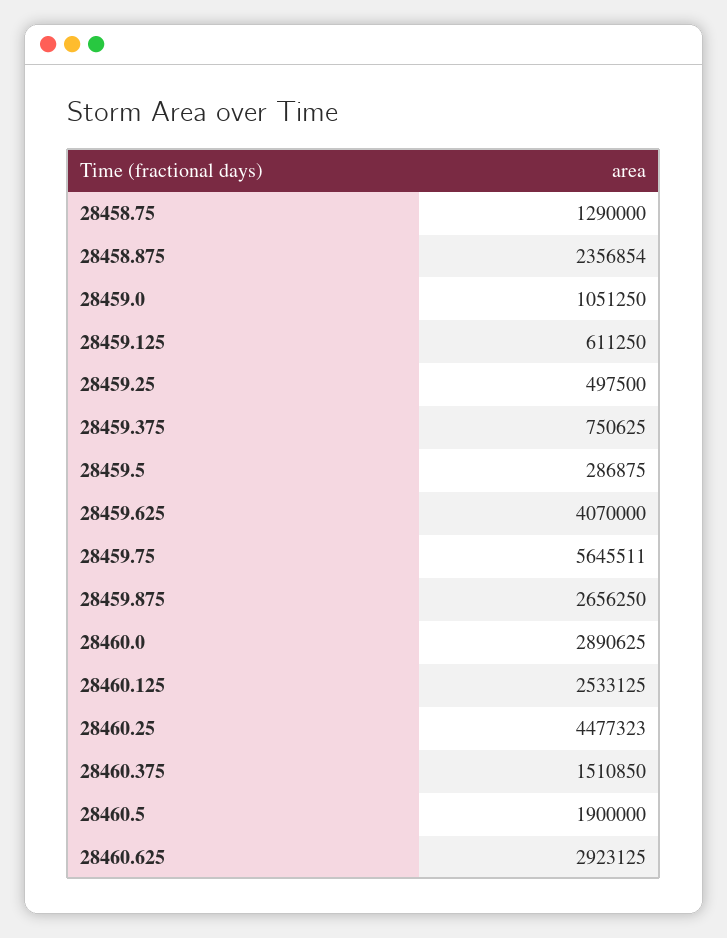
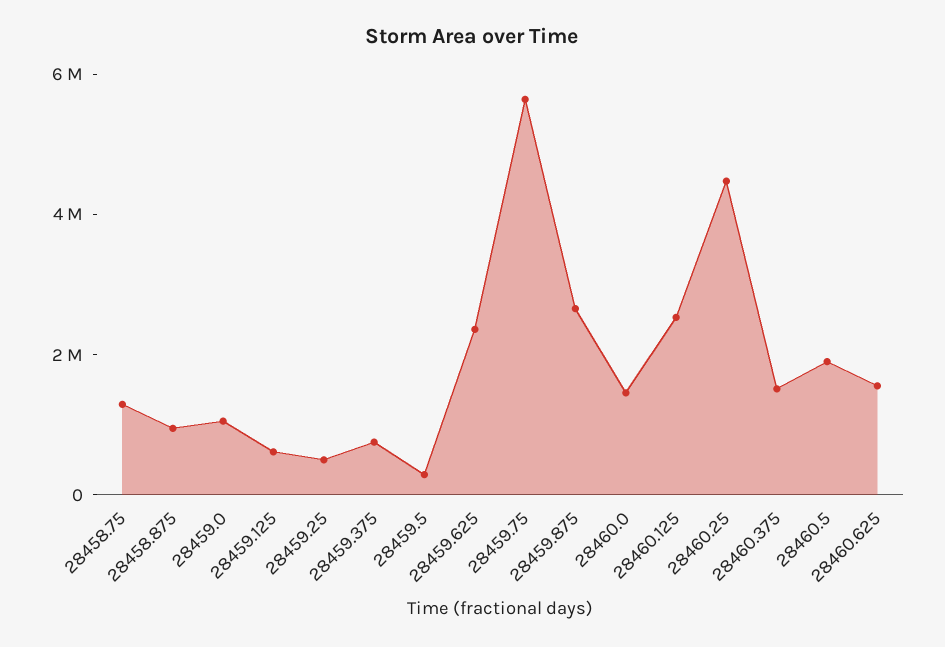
28458.875: 2356854 -> 1000000
28459.625: 4070000 -> 2500000
28460.0: 2890625 -> 1500000
28460.625: 2923125 -> 1500000

